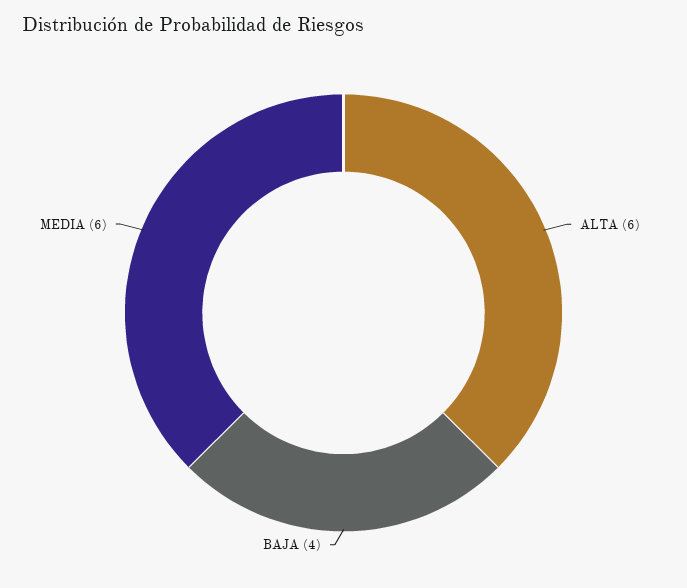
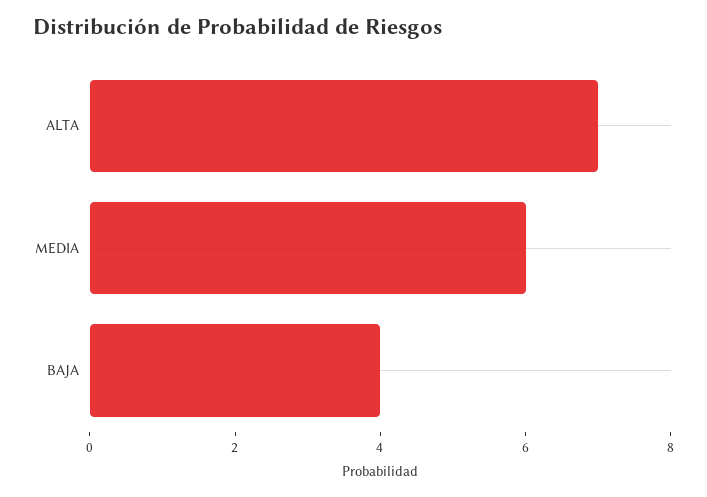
ALTA: 6 -> 7

